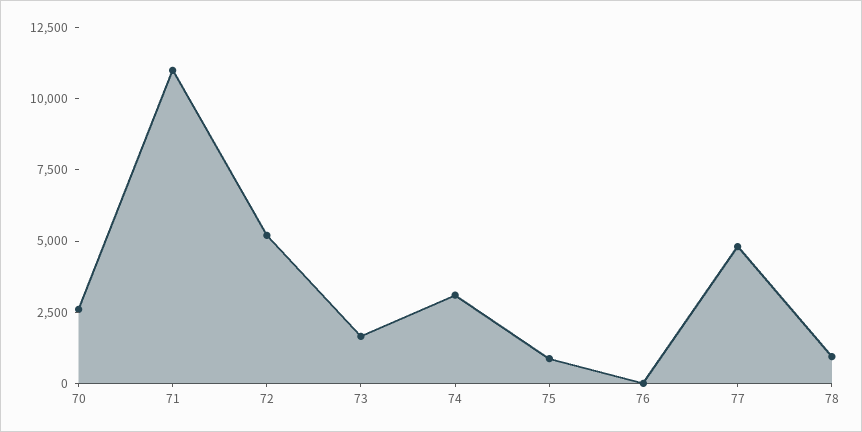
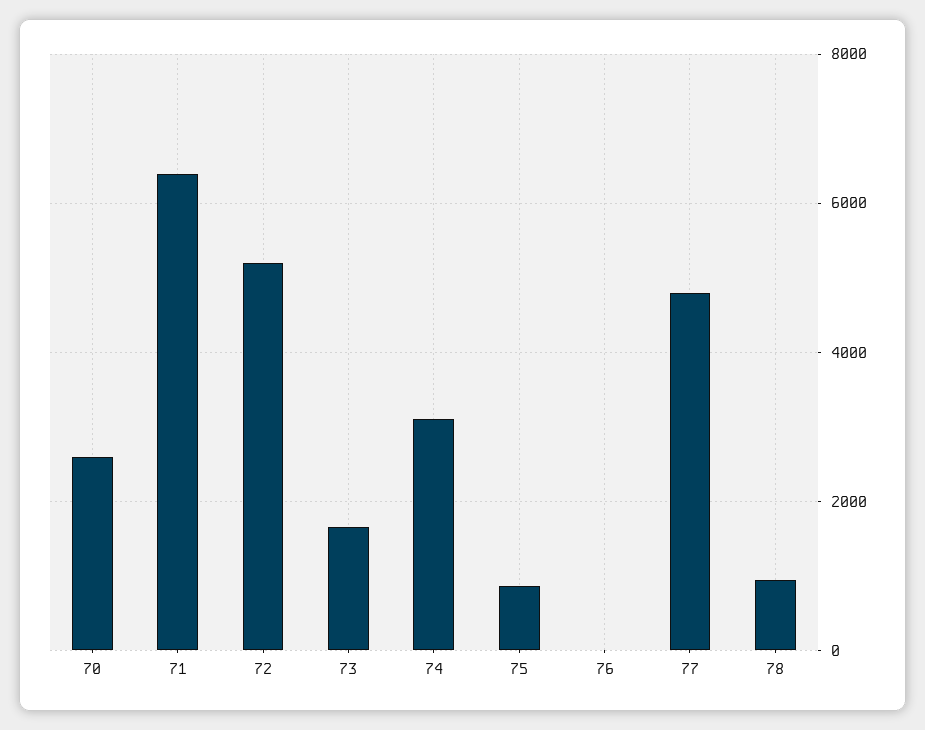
71: 11000 -> 6400

